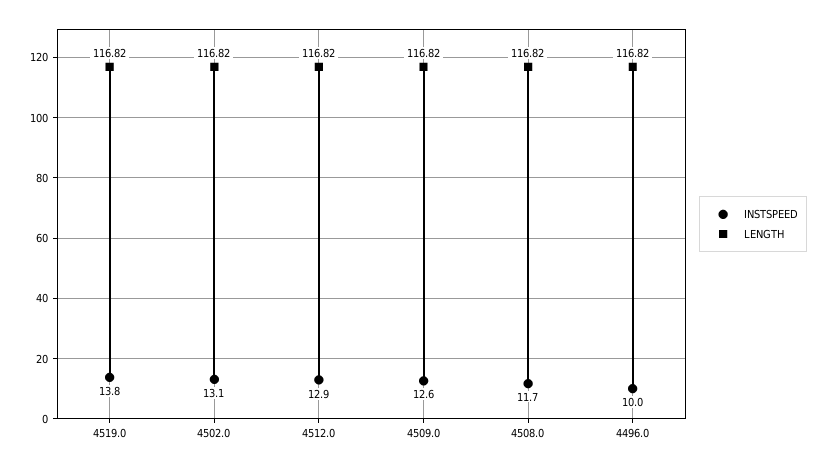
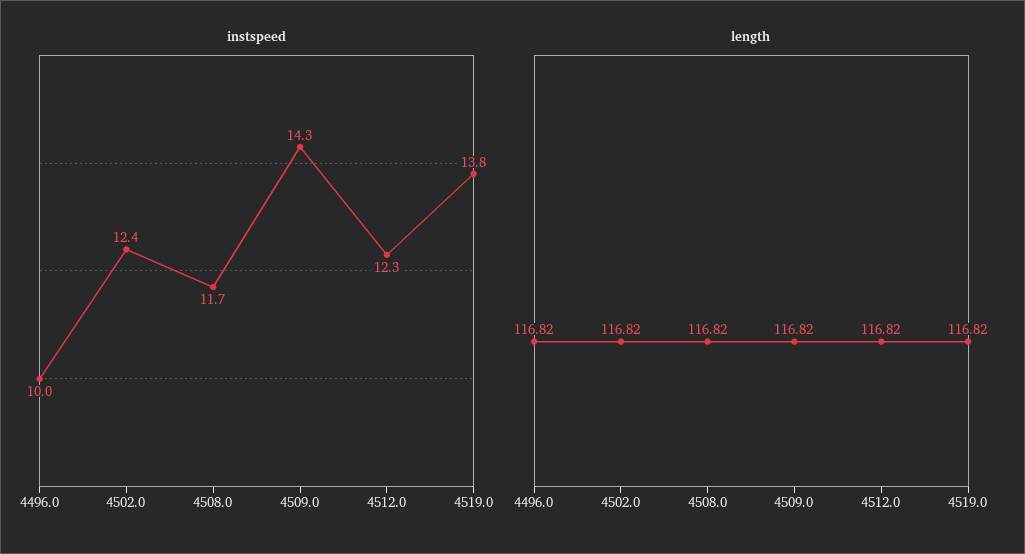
INSTSPEED, 4502.0: 13.1 -> 12.4
INSTSPEED, 4512.0: 12.9 -> 12.3
INSTSPEED, 4509.0: 12.6 -> 14.3

